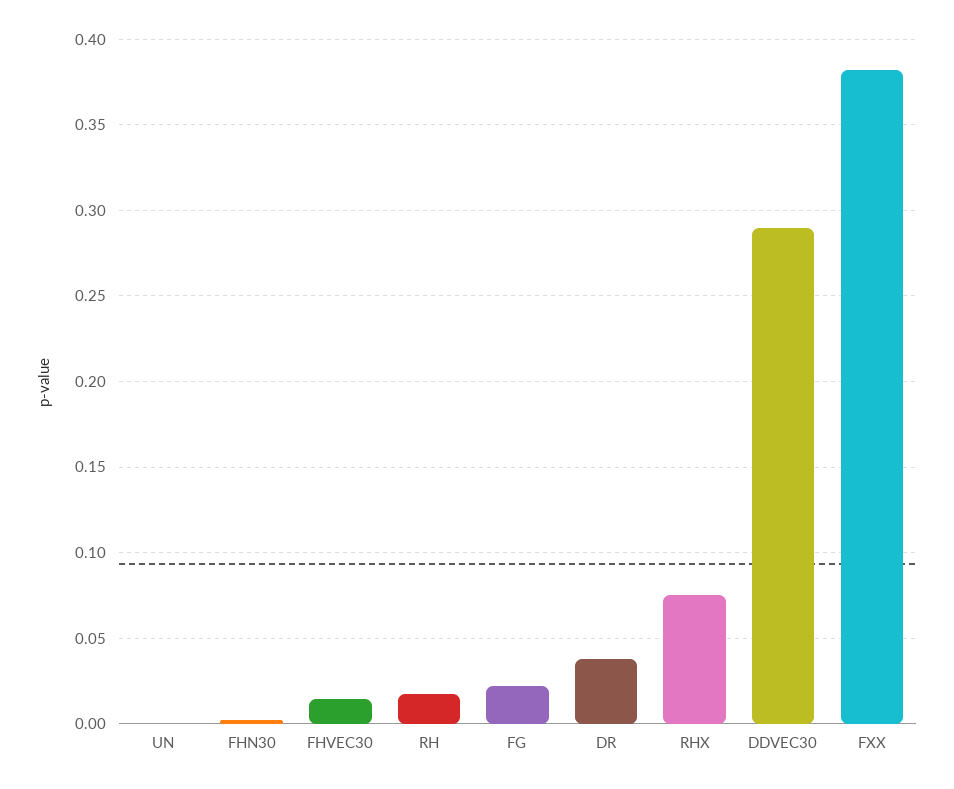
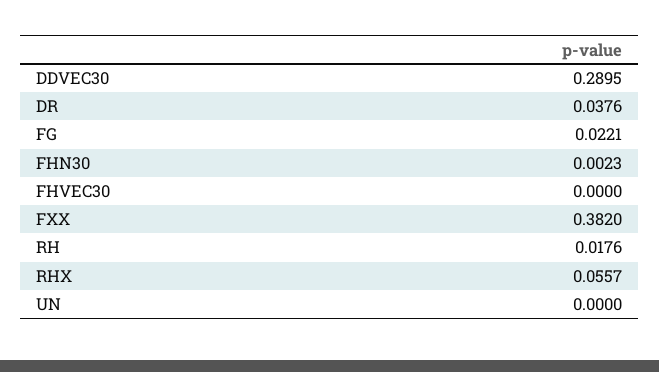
FHVEC30: 0.015 -> 0
RHX: 0.075 -> 0.0557

